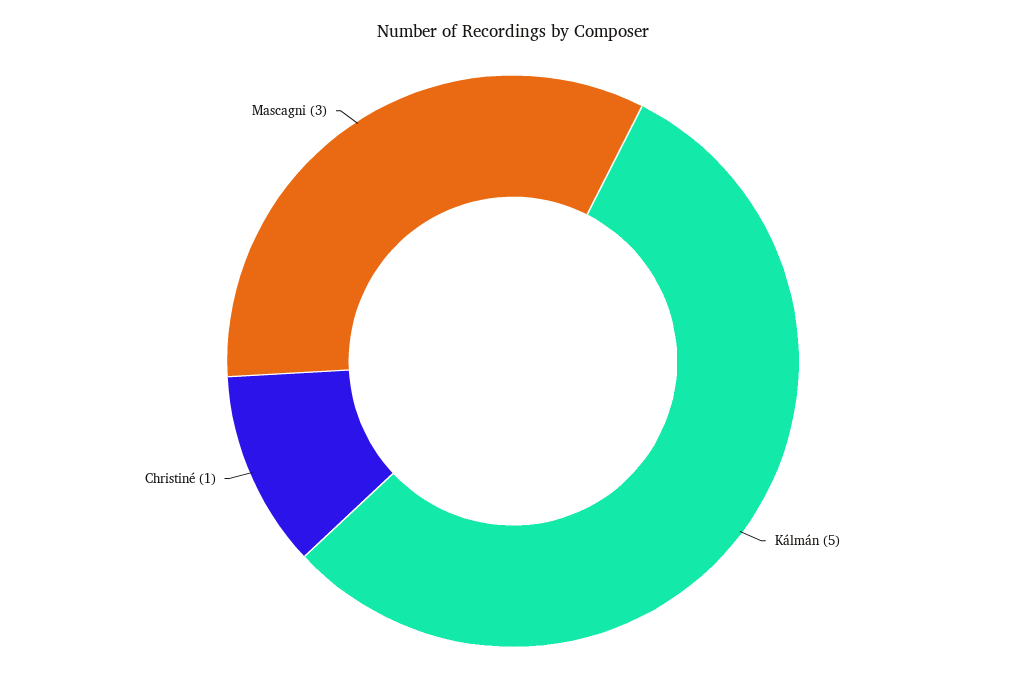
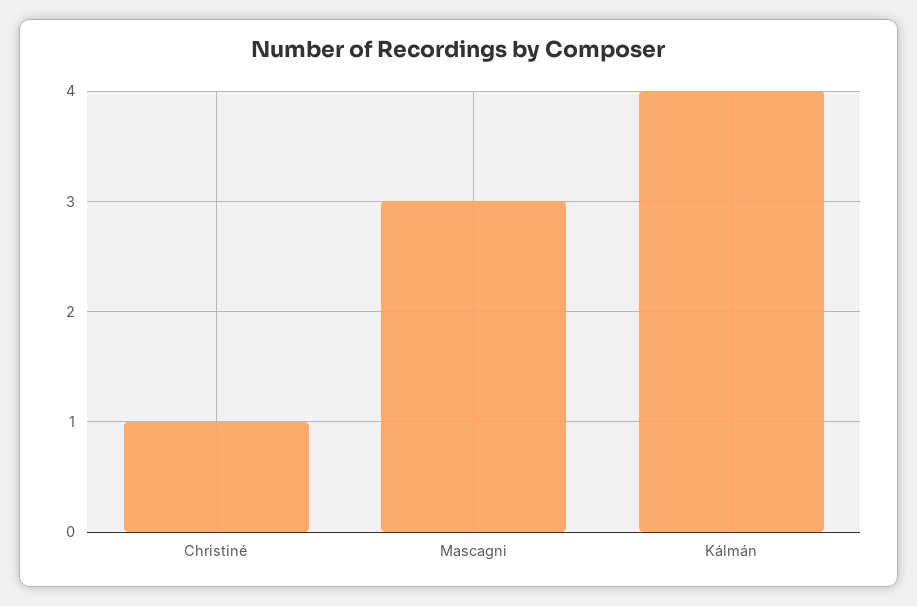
Kálmán: 5 -> 4

